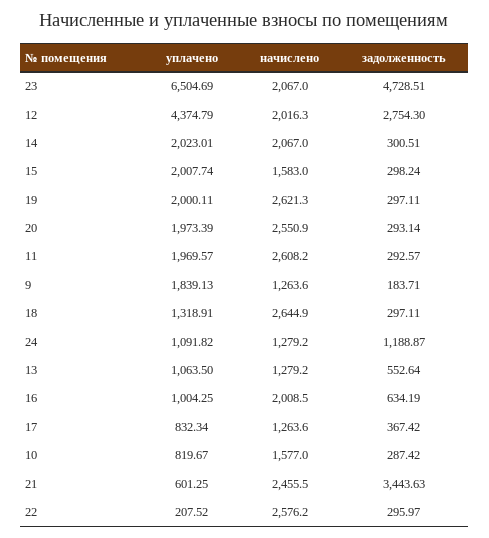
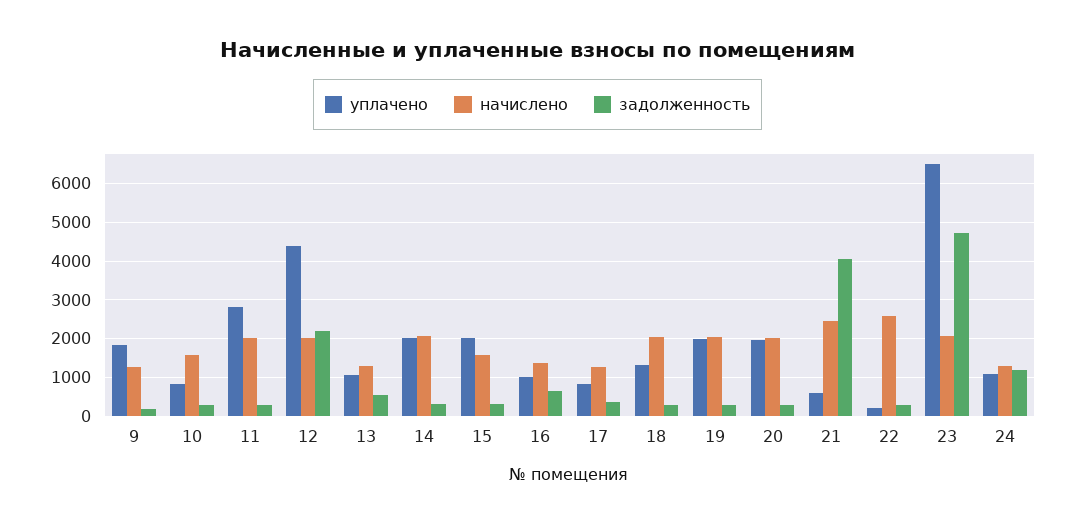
задолженность, 12: 2754.3 -> 2200
начислено, 19: 2621.3 -> 2000
начислено, 20: 2550.9 -> 2000
уплачено, 11: 1969.57 -> 2800
начислено, 11: 2608.2 -> 2000
начислено, 18: 2644.9 -> 2000
начислено, 16: 2008.5 -> 1400
задолженность, 21: 3443.63 -> 4000

